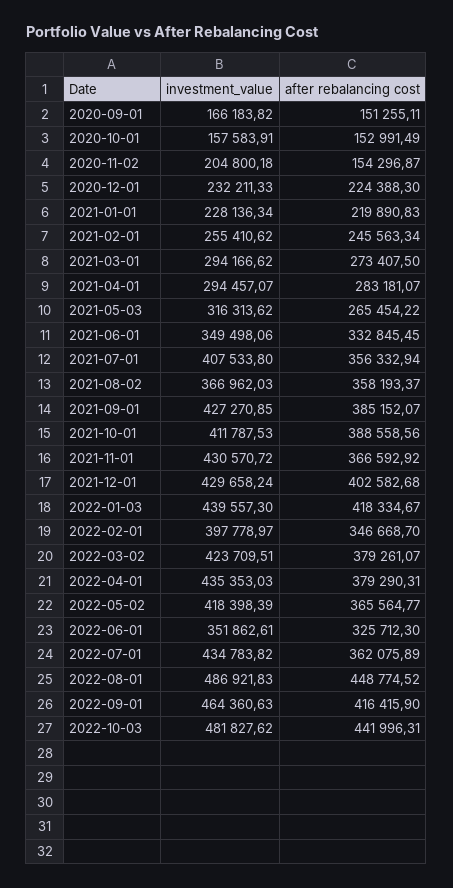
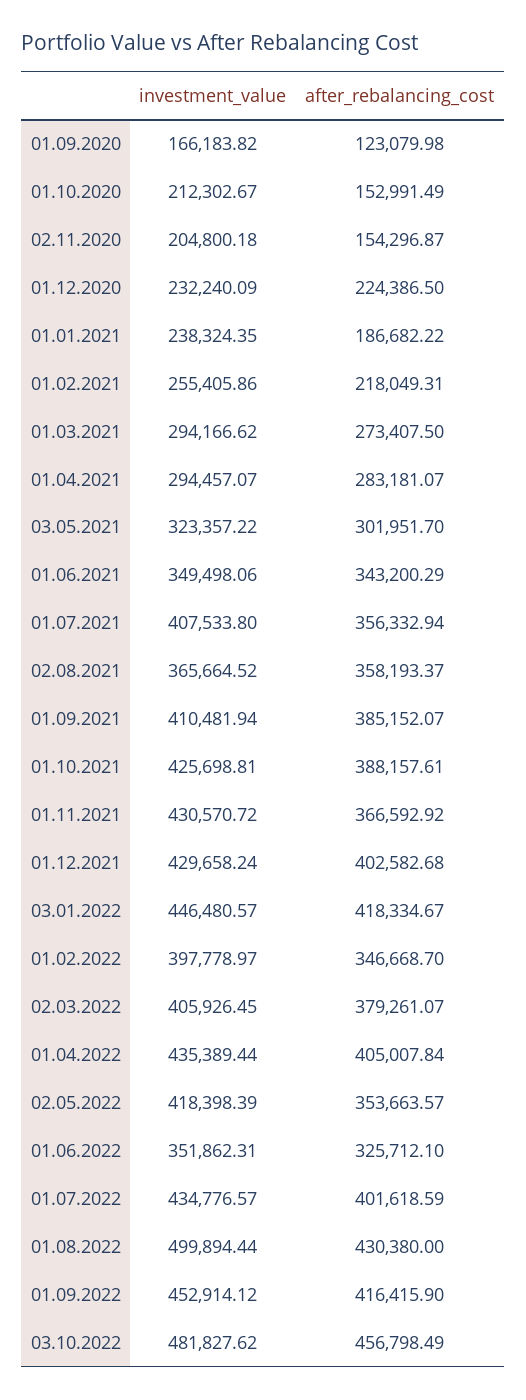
after rebalancing cost, 2020-09-01: 151255.11 -> 123079.98
investment_value, 2020-10-01: 157583.91 -> 212302.67
investment_value, 2020-12-01: 232211.33 -> 232240.09
after rebalancing cost, 2020-12-01: 224388.3 -> 224386.5
investment_value, 2021-01-01: 228136.34 -> 238324.35
after rebalancing cost, 2021-01-01: 219890.83 -> 186682.22
investment_value, 2021-02-01: 255410.62 -> 255405.86
after rebalancing cost, 2021-02-01: 245563.34 -> 218049.31
investment_value, 2021-05-03: 316313.62 -> 323357.22
after rebalancing cost, 2021-05-03: 265454.22 -> 301951.7
after rebalancing cost, 2021-06-01: 332845.45 -> 343200.29
investment_value, 2021-08-02: 366962.03 -> 365664.52
investment_value, 2021-09-01: 427270.85 -> 410481.94
investment_value, 2021-10-01: 411787.53 -> 425698.81
after rebalancing cost, 2021-10-01: 388558.56 -> 388157.61
investment_value, 2022-01-03: 439557.3 -> 446480.57
investment_value, 2022-03-02: 423709.51 -> 405926.45
investment_value, 2022-04-01: 435353.03 -> 435389.44
after rebalancing cost, 2022-04-01: 379290.31 -> 405007.84
after rebalancing cost, 2022-05-02: 365564.77 -> 353663.57
investment_value, 2022-06-01: 351862.61 -> 351862.31
after rebalancing cost, 2022-06-01: 325712.3 -> 325712.1
investment_value, 2022-07-01: 434783.82 -> 434776.57
after rebalancing cost, 2022-07-01: 362075.89 -> 401618.59
investment_value, 2022-08-01: 486921.83 -> 499894.44
after rebalancing cost, 2022-08-01: 448774.52 -> 430380
investment_value, 2022-09-01: 464360.63 -> 452914.12
after rebalancing cost, 2022-10-03: 441996.31 -> 456798.49

